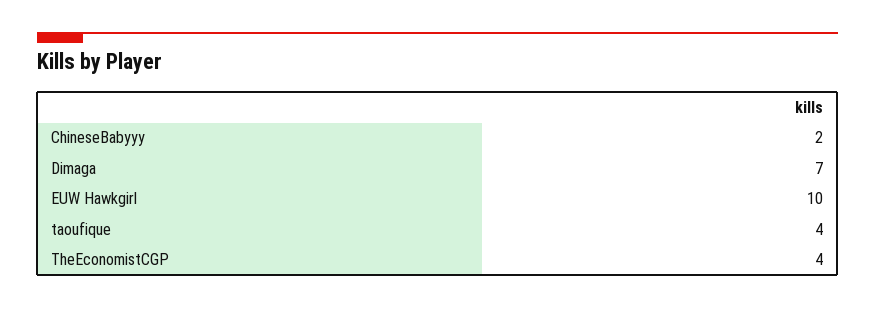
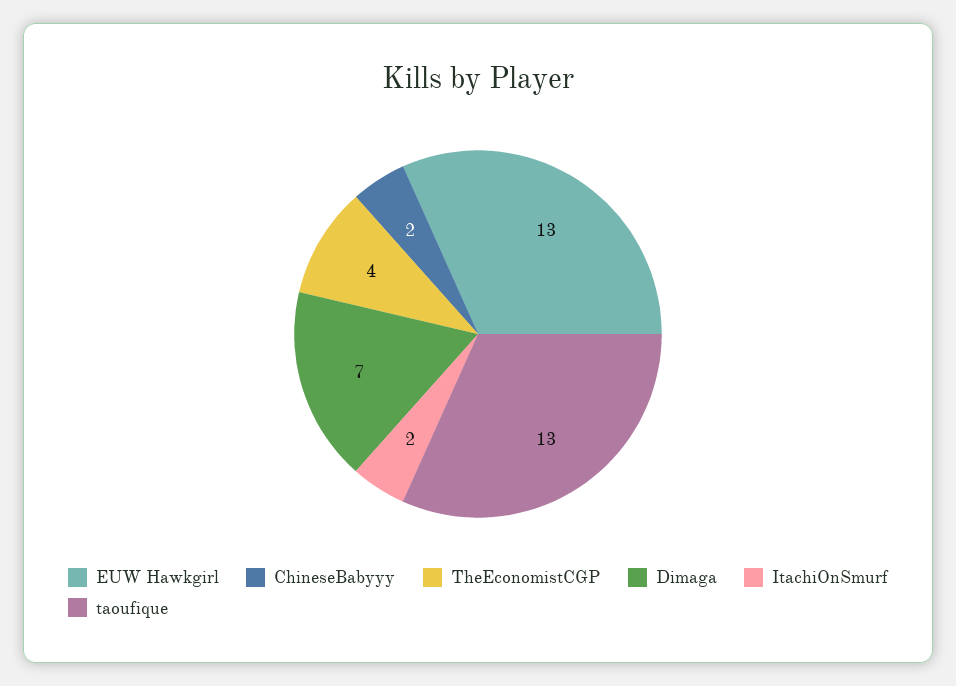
EUW Hawkgirl: 10 -> 13
taoufique: 4 -> 13
ItachiOnSmurf: none -> 2

